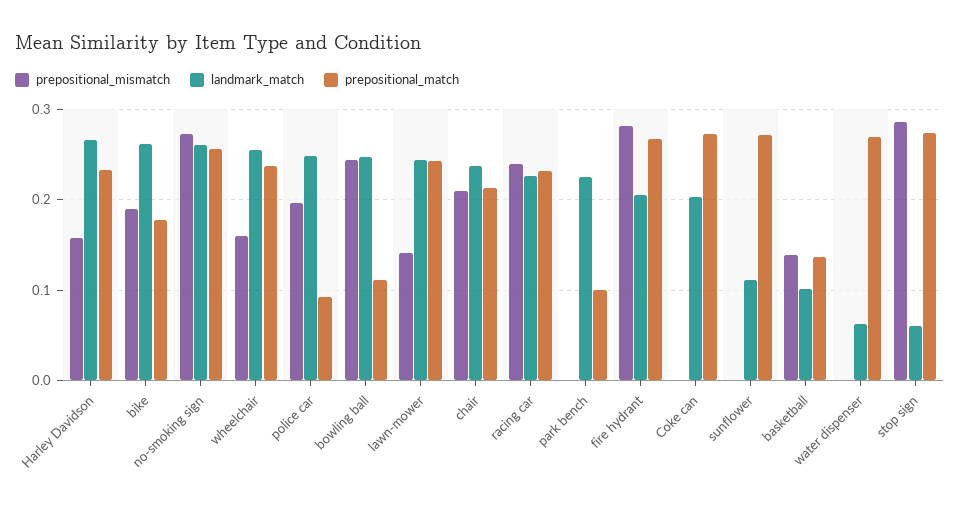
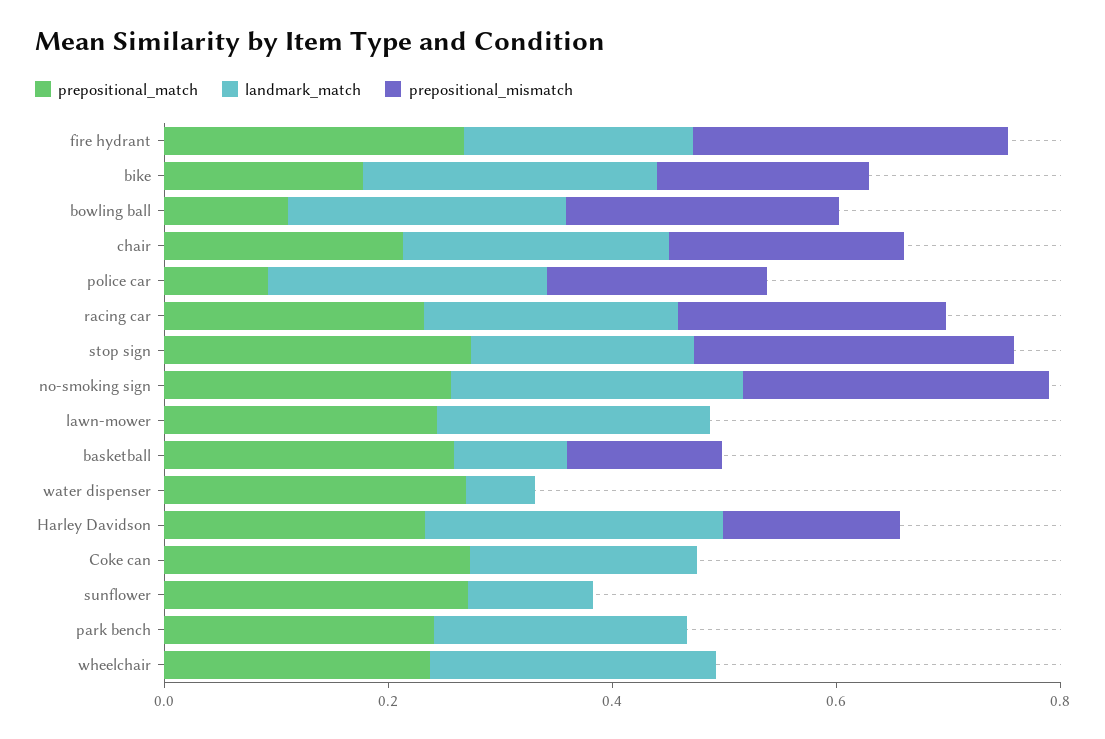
prepositional_mismatch, wheelchair: 0.16 -> 0
prepositional_mismatch, lawn-mower: 0.14 -> 0
prepositional_match, park bench: 0.1 -> 0.25
prepositional_match, basketball: 0.14 -> 0.25
landmark_match, stop sign: 0.06 -> 0.2

